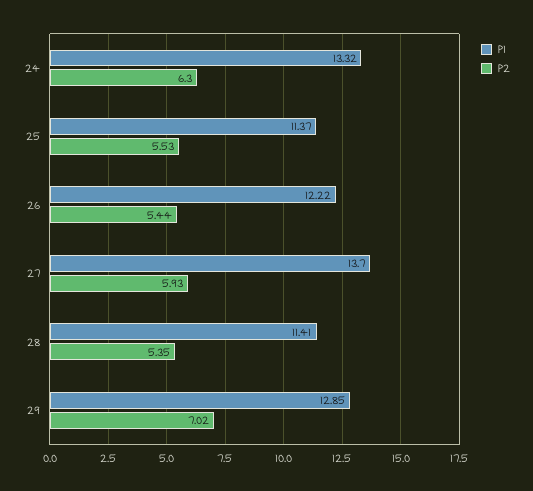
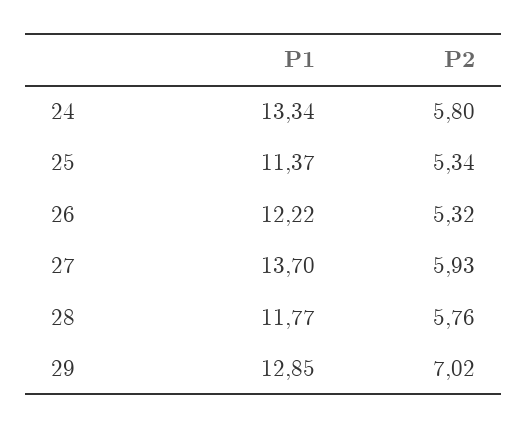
P1, 24: 13.32 -> 13.34
P2, 24: 6.3 -> 5.8
P2, 25: 5.53 -> 5.34
P2, 26: 5.44 -> 5.32
P1, 28: 11.41 -> 11.77
P2, 28: 5.35 -> 5.76

